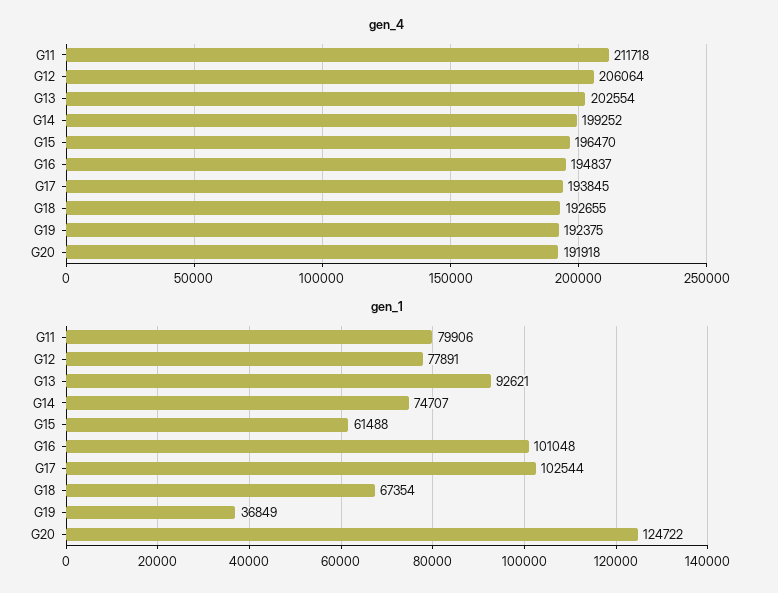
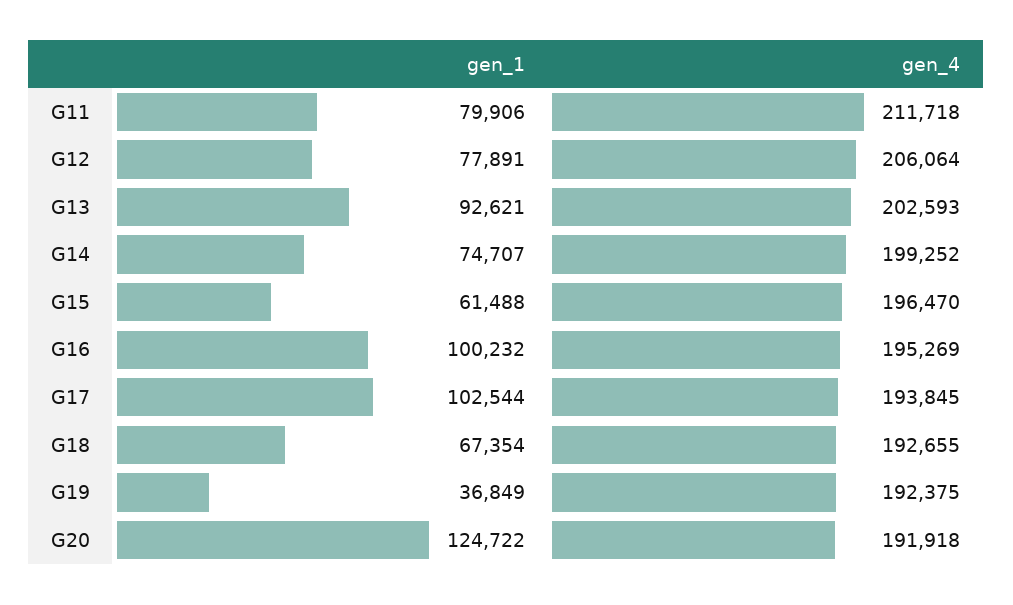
gen_4, G13: 202554 -> 202593
gen_4, G16: 194837 -> 195269
gen_1, G16: 101048 -> 100232

